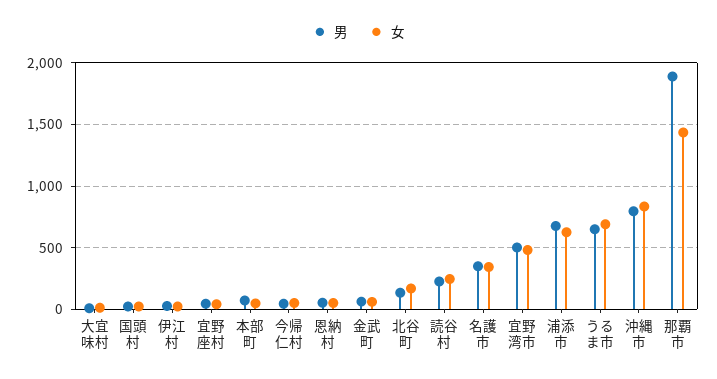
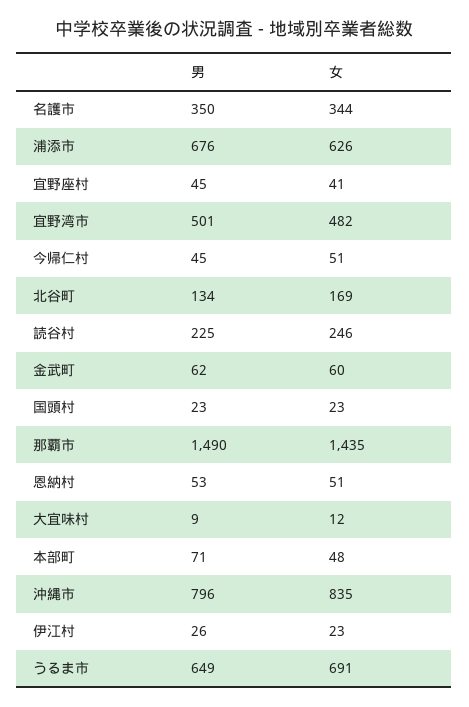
男, 那覇市: 1900 -> 1490

